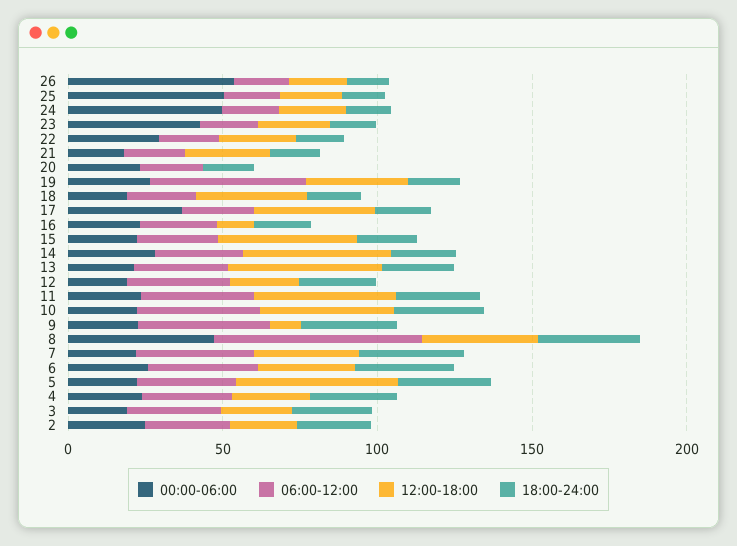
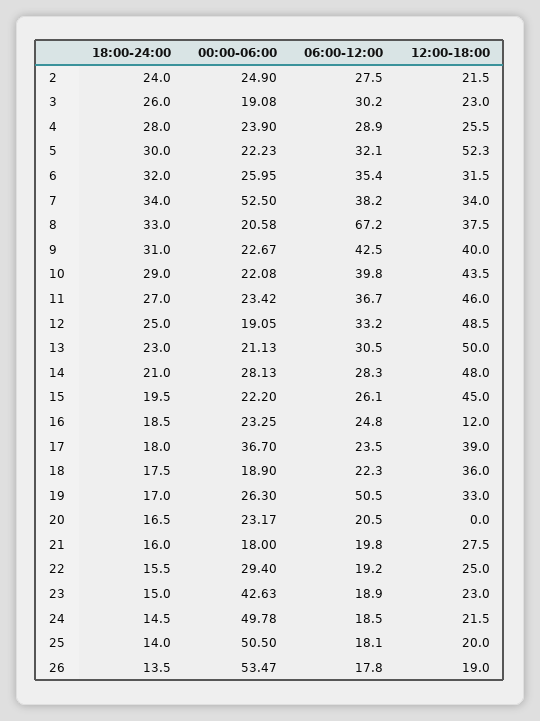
12:00-18:00, 12: 20 -> 48.5
12:00-18:00, 9: 10 -> 40
00:00-06:00, 8: 50 -> 20.58
00:00-06:00, 7: 20 -> 52.5

